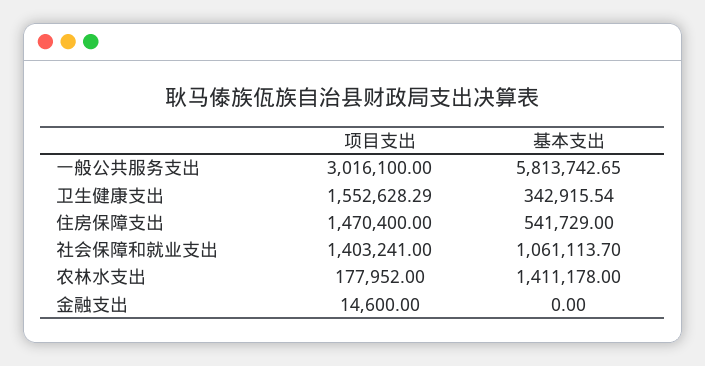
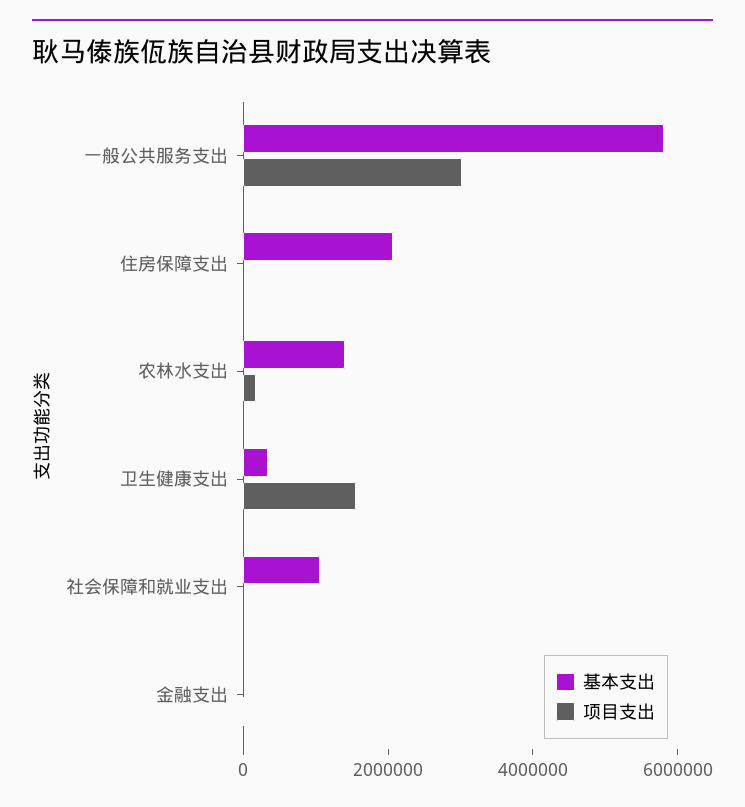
项目支出, 住房保障支出: 1470400 -> 0
基本支出, 住房保障支出: 541729 -> 2000000
项目支出, 社会保障和就业支出: 1403241 -> 0

